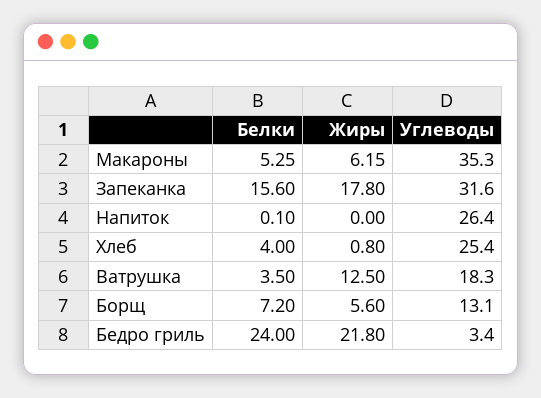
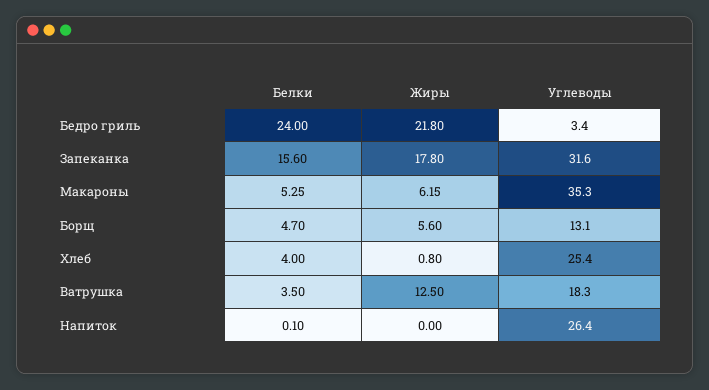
Белки, Борщ: 7.2 -> 4.7

